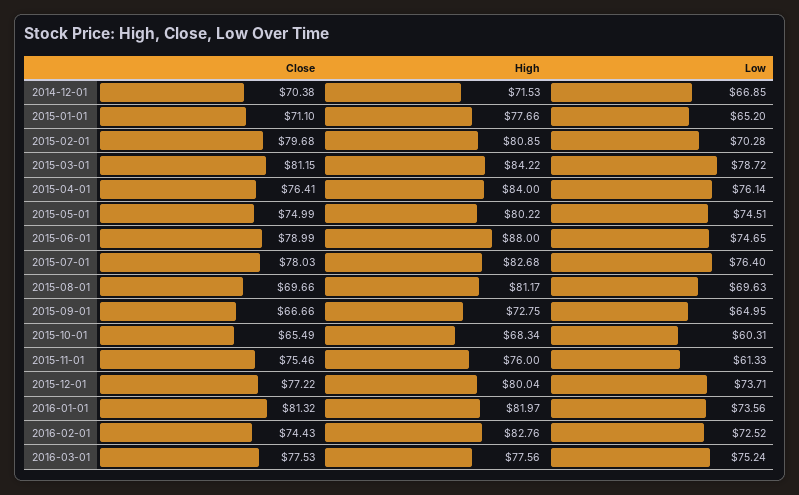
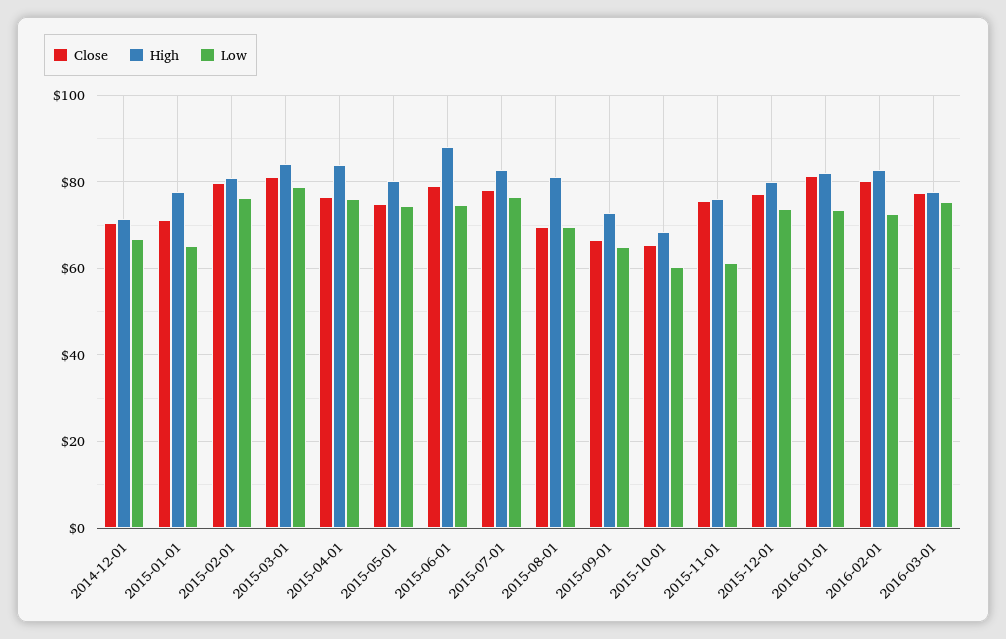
Low, 2015-02-01: 70.28 -> 76
Close, 2016-02-01: 74.43 -> 80

